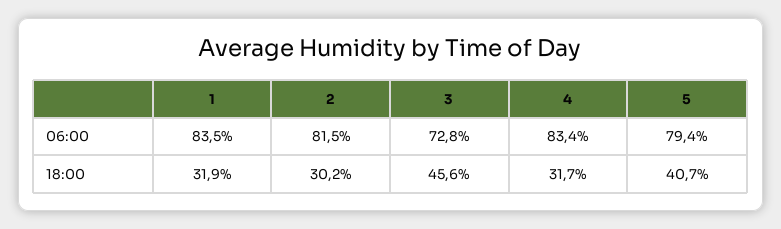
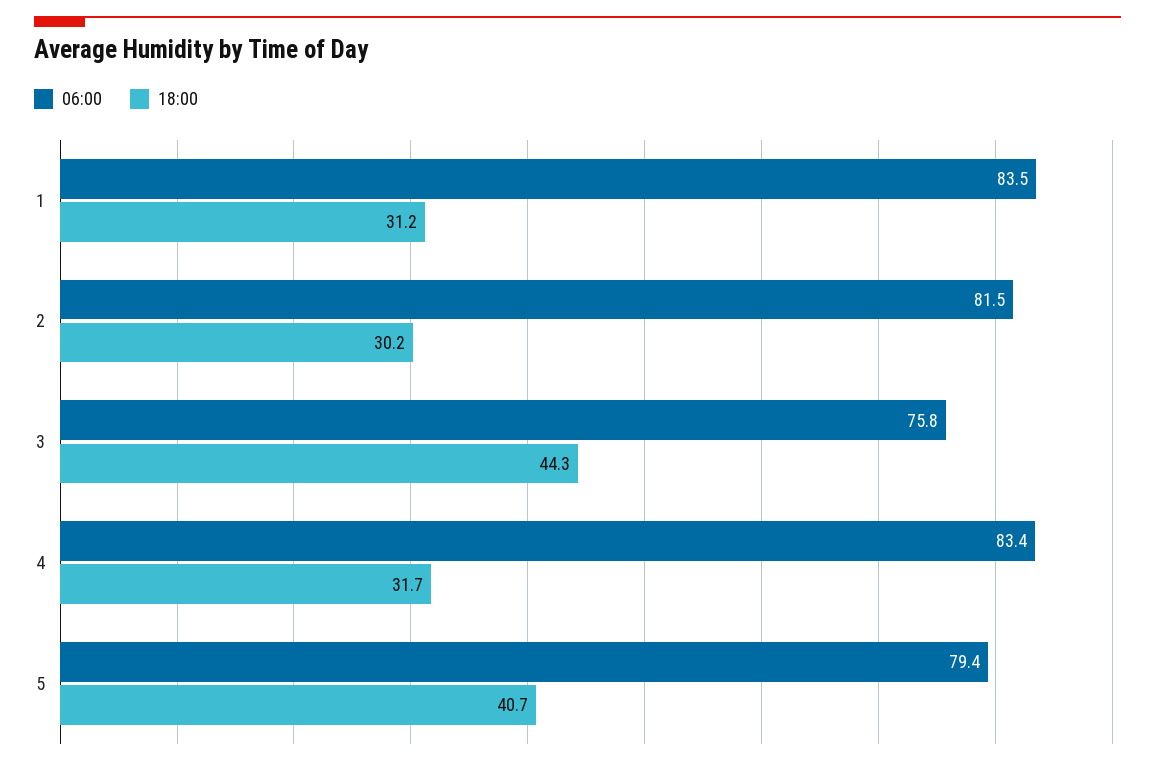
06:00, 3: 72.8 -> 75.8
18:00, 1: 31.9 -> 31.2
18:00, 3: 45.6 -> 44.3

